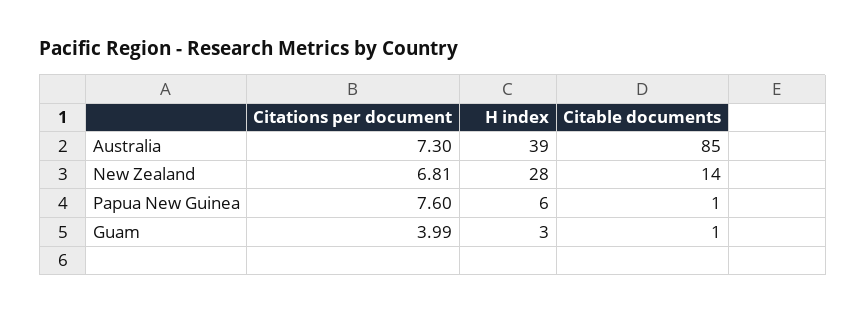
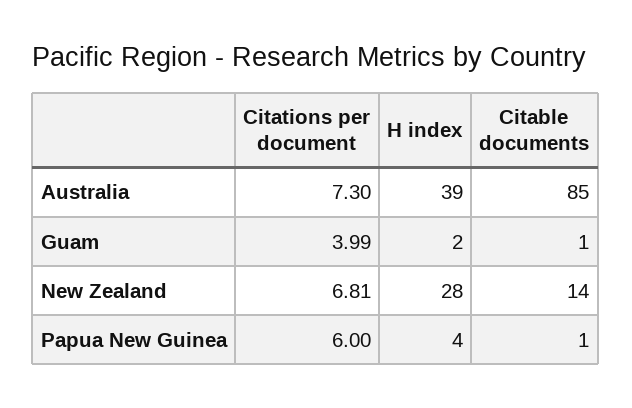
Citations per document, Papua New Guinea: 7.6 -> 6
H index, Papua New Guinea: 6 -> 4
H index, Guam: 3 -> 2

